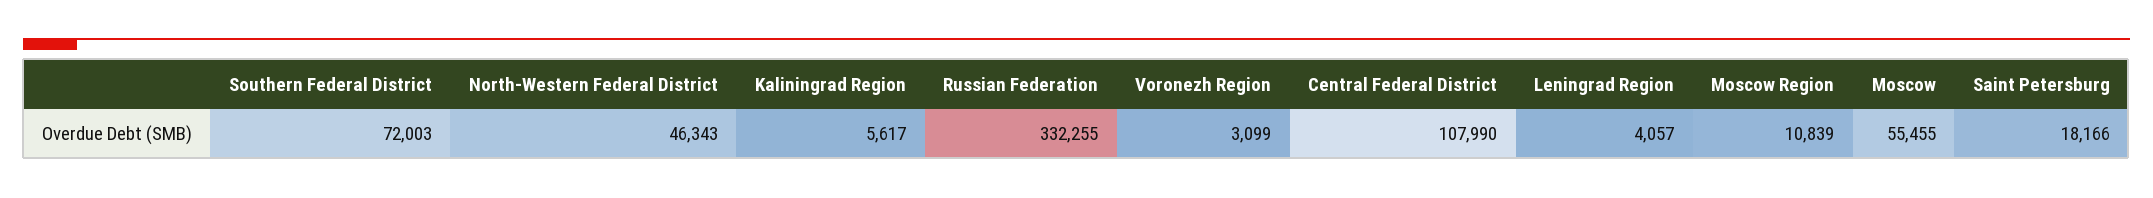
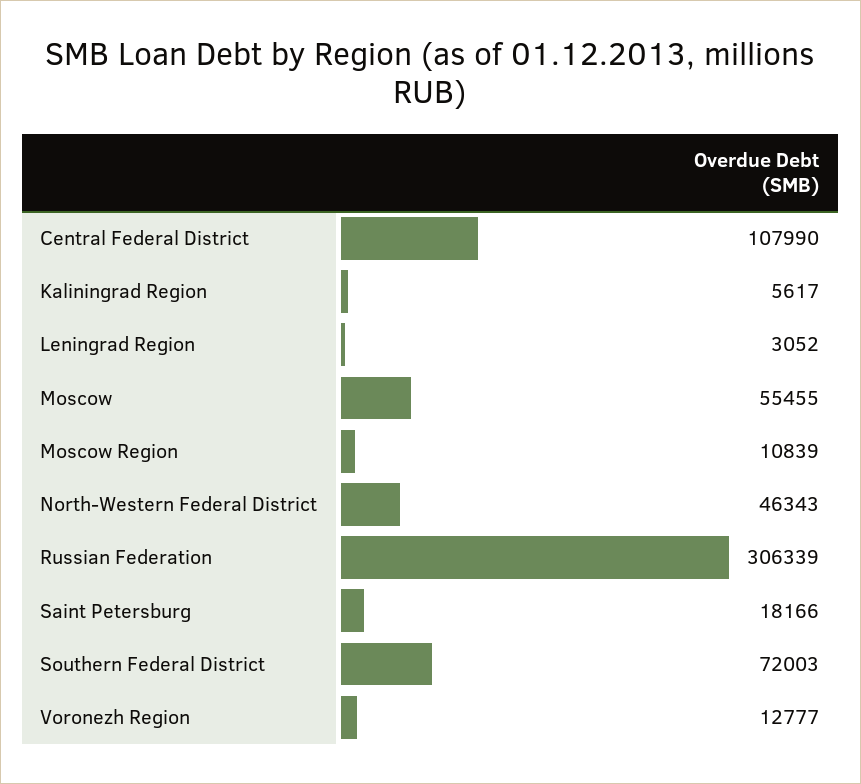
Russian Federation: 332255 -> 306339
Voronezh Region: 3099 -> 12777
Leningrad Region: 4057 -> 3052

